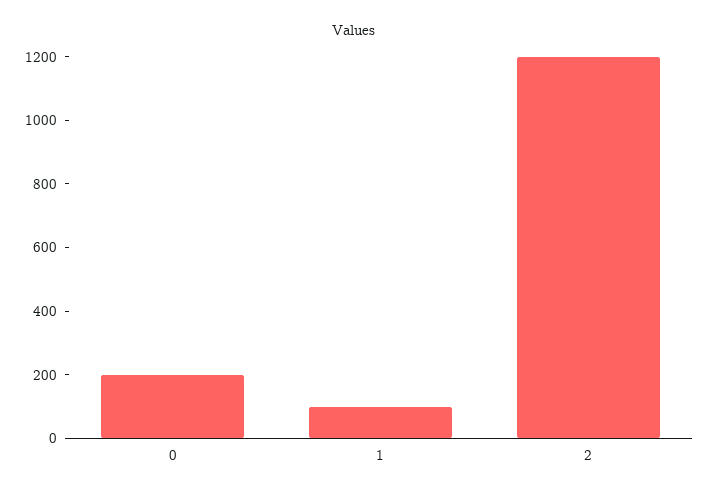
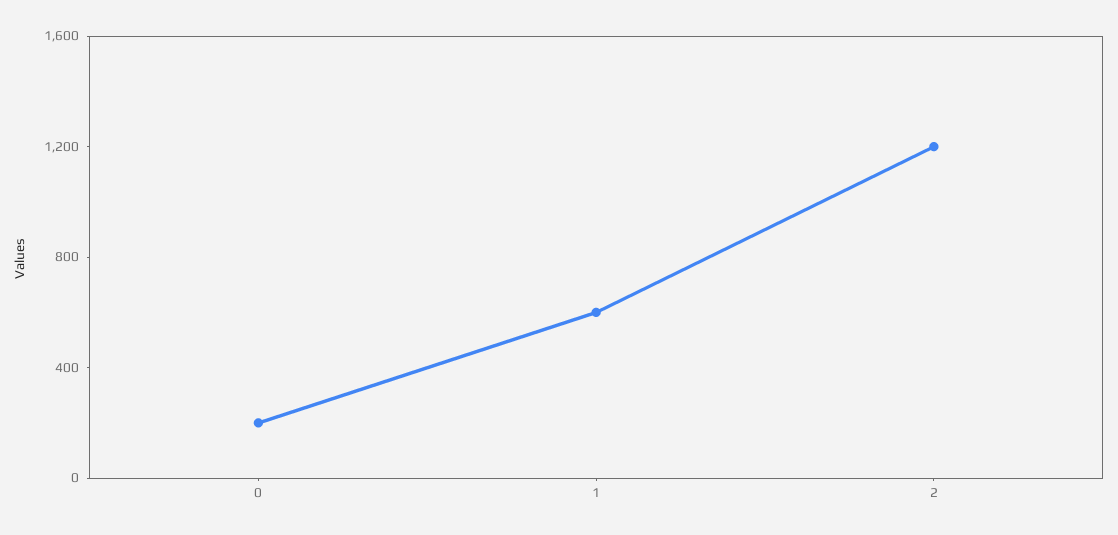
1: 100 -> 600

